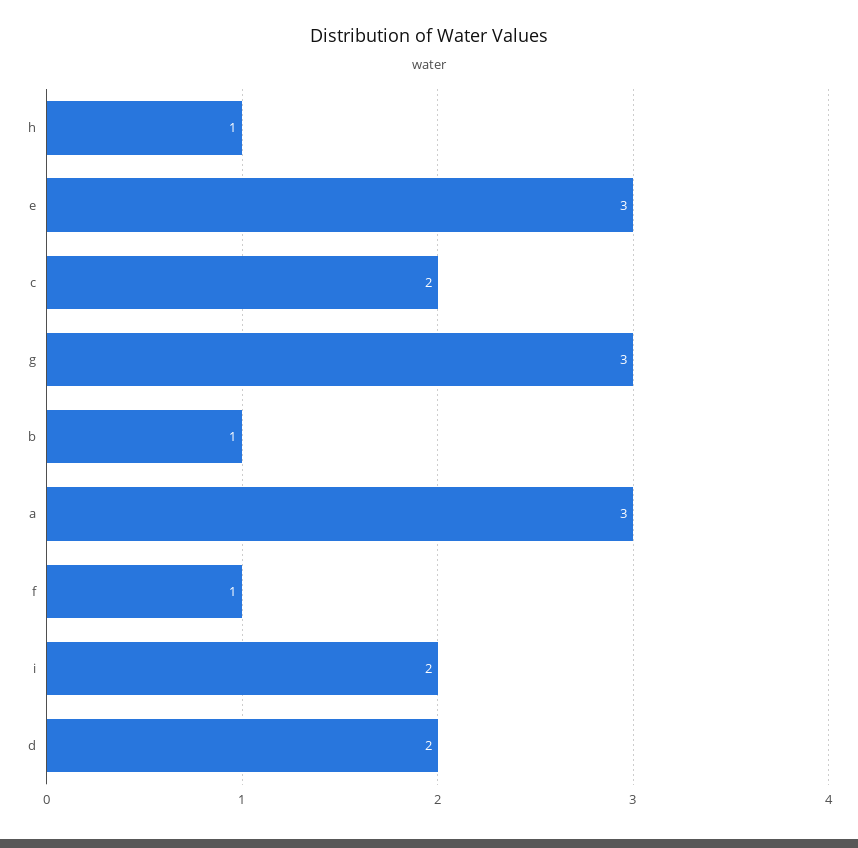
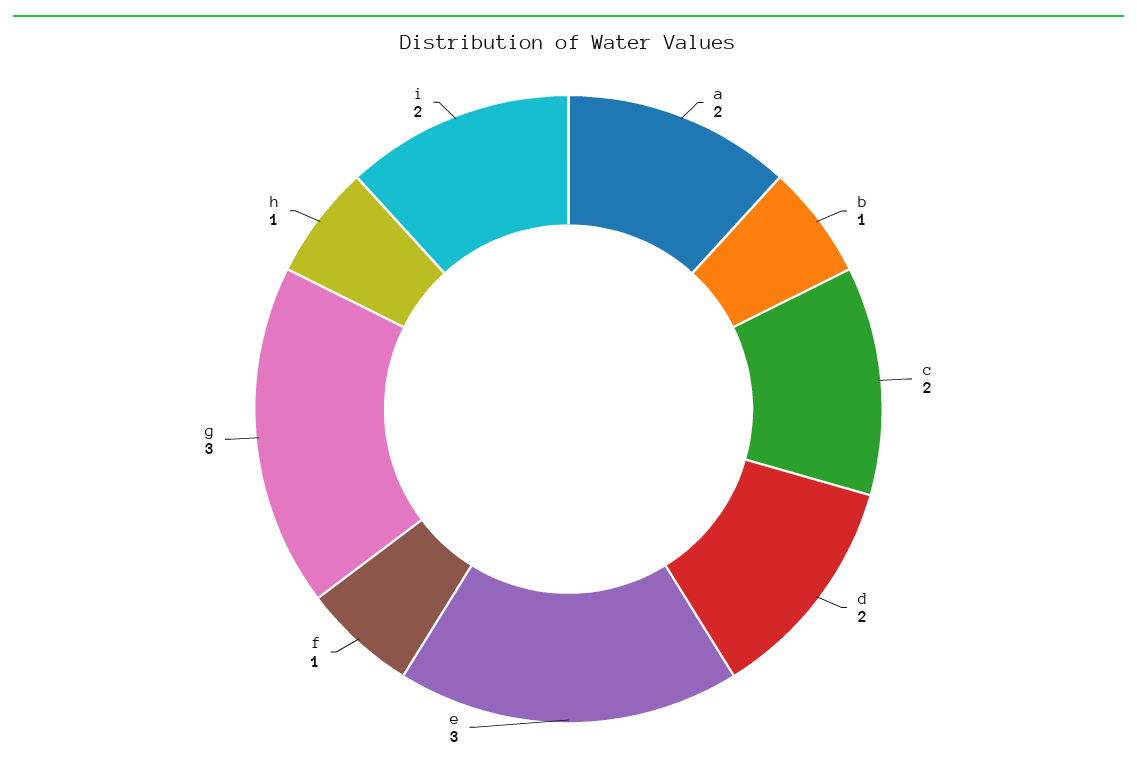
a: 3 -> 2

